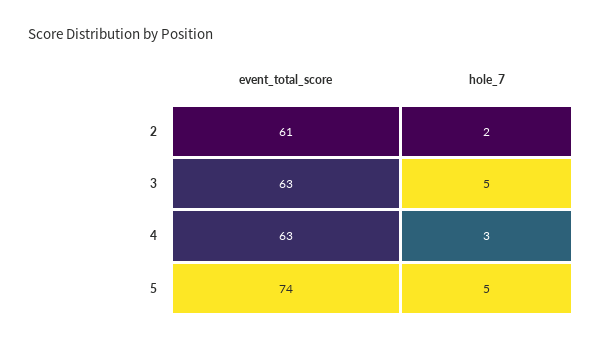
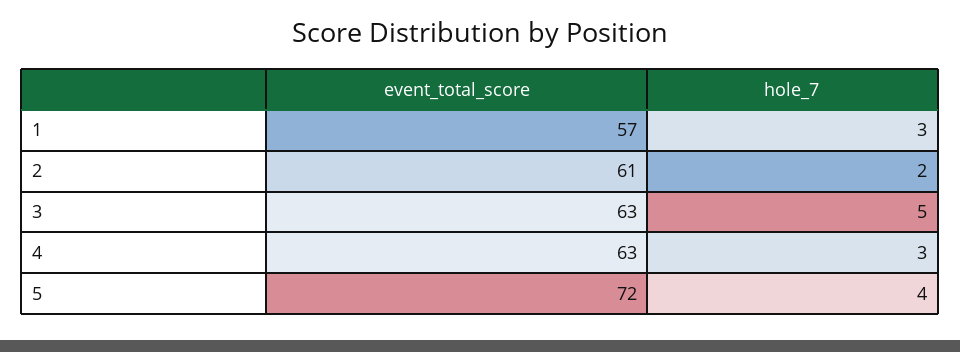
event_total_score, 5: 74 -> 72
hole_7, 5: 5 -> 4
event_total_score, 1: none -> 57
hole_7, 1: none -> 3

